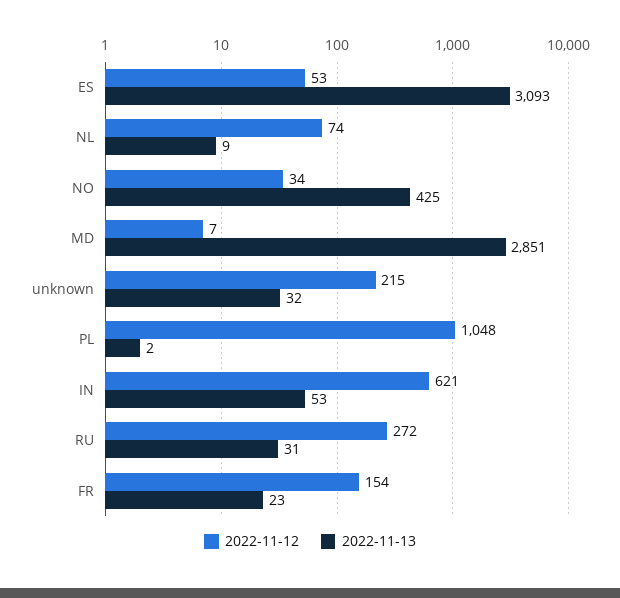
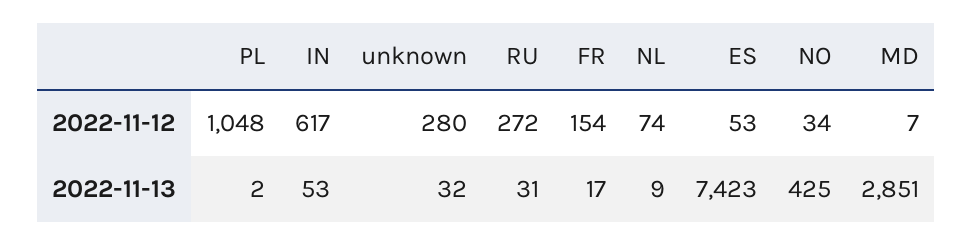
2022-11-13, ES: 3093 -> 7423
2022-11-12, unknown: 215 -> 280
2022-11-12, IN: 621 -> 617
2022-11-13, FR: 23 -> 17

